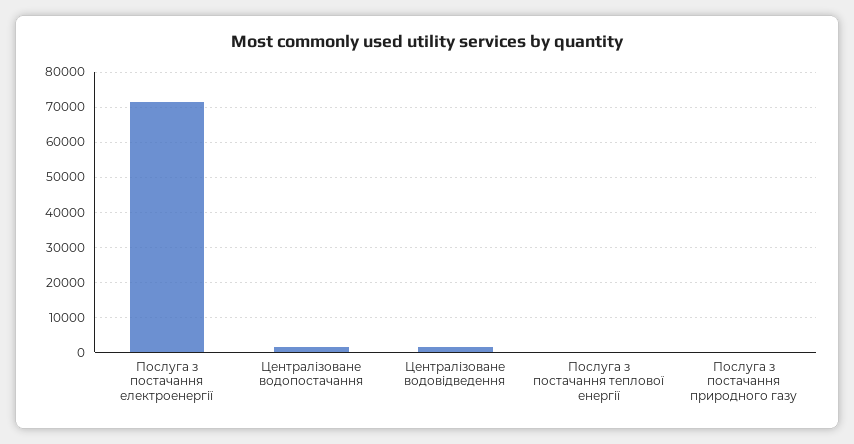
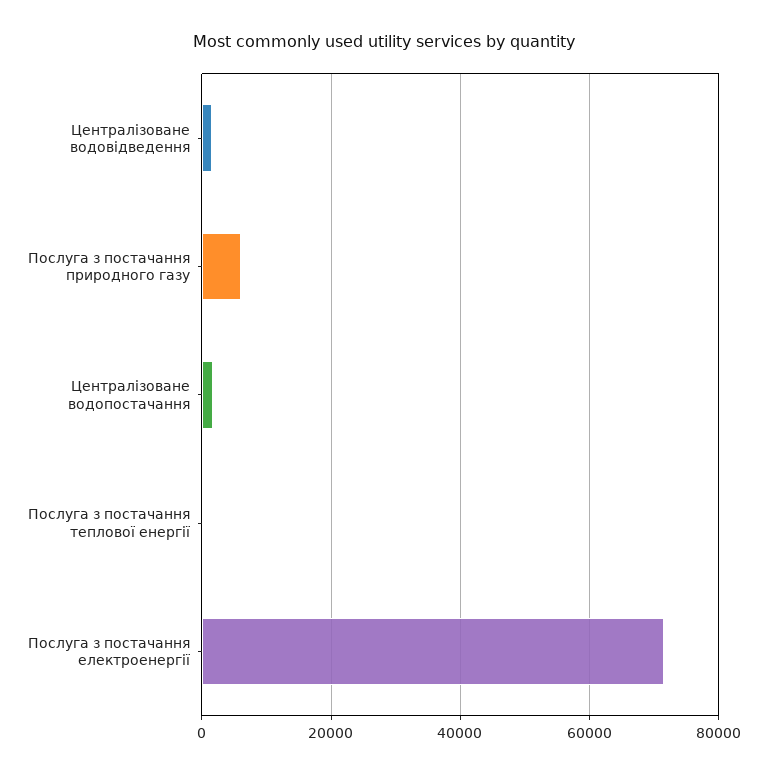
Послуга з постачання природного газу: 0 -> 6000

